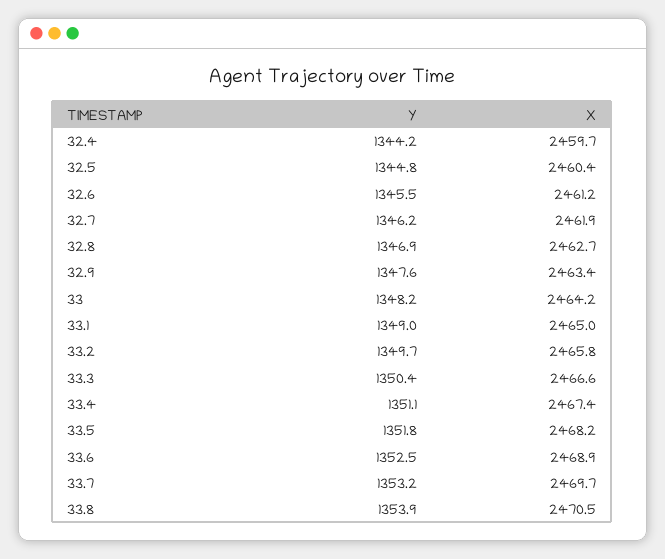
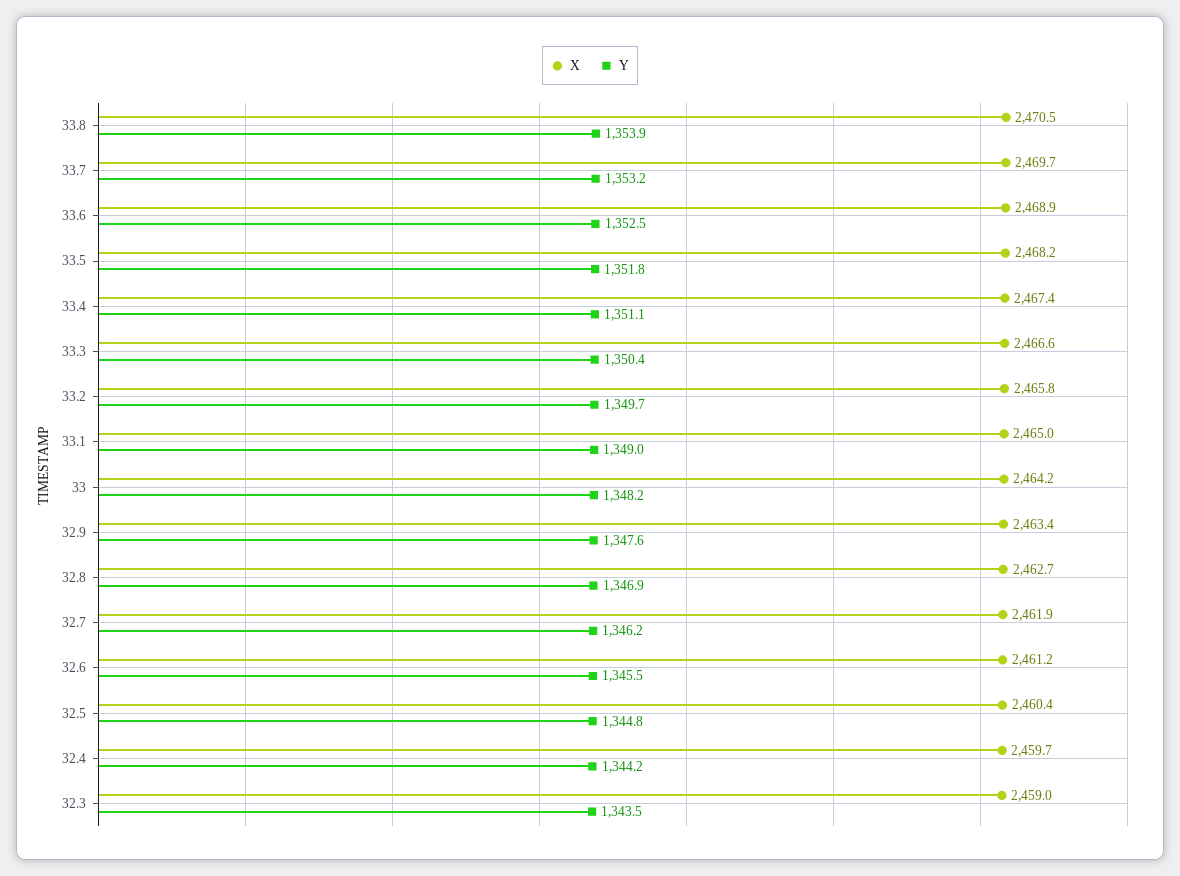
X, 32.3: none -> 2459
Y, 32.3: none -> 1343.5

